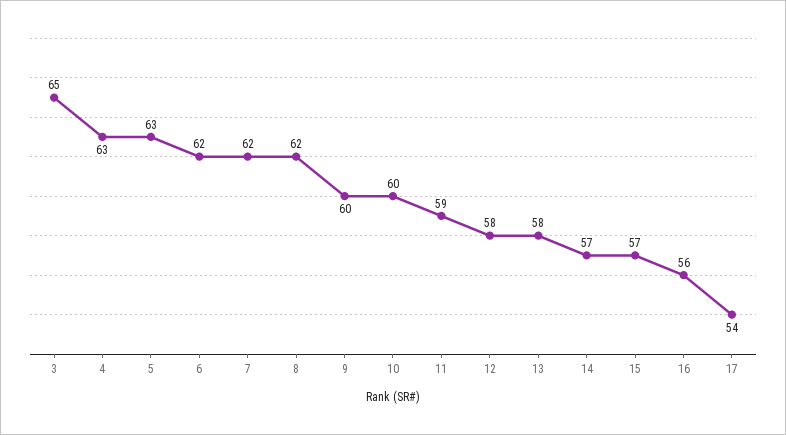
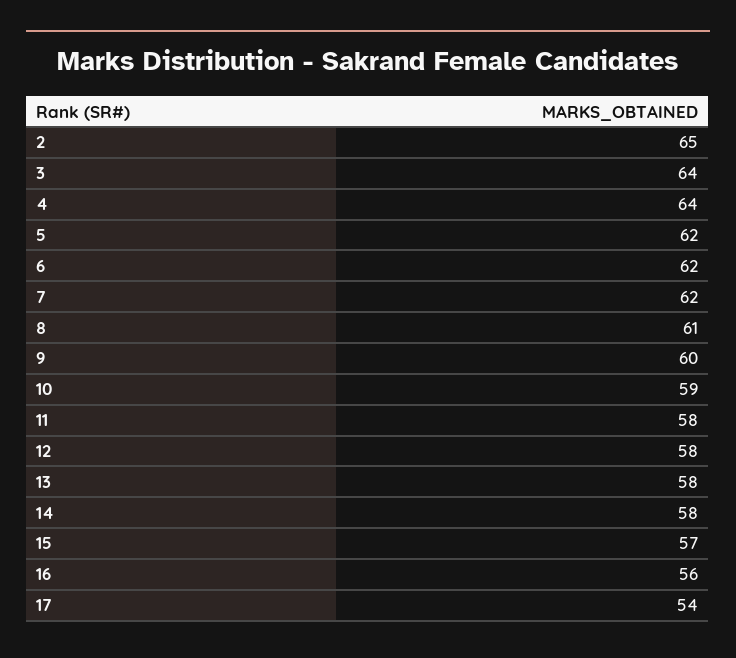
3: 65 -> 64
4: 63 -> 64
5: 63 -> 62
8: 62 -> 61
10: 60 -> 59
11: 59 -> 58
14: 57 -> 58
2: none -> 65

